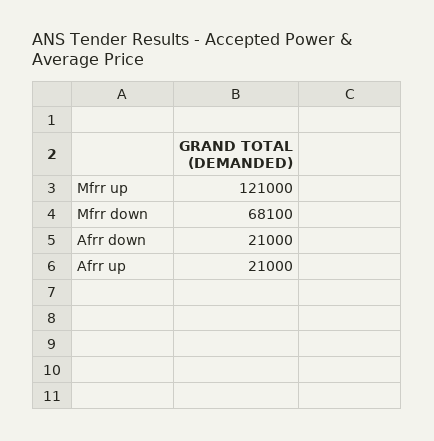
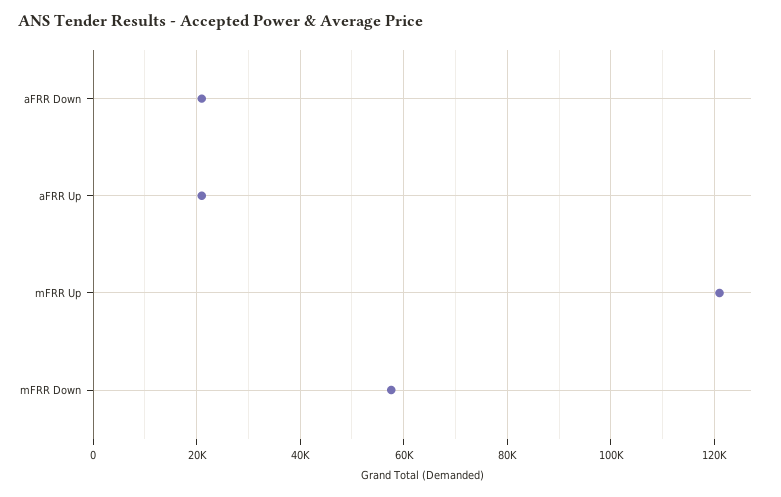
Mfrr down: 68100 -> 58000

